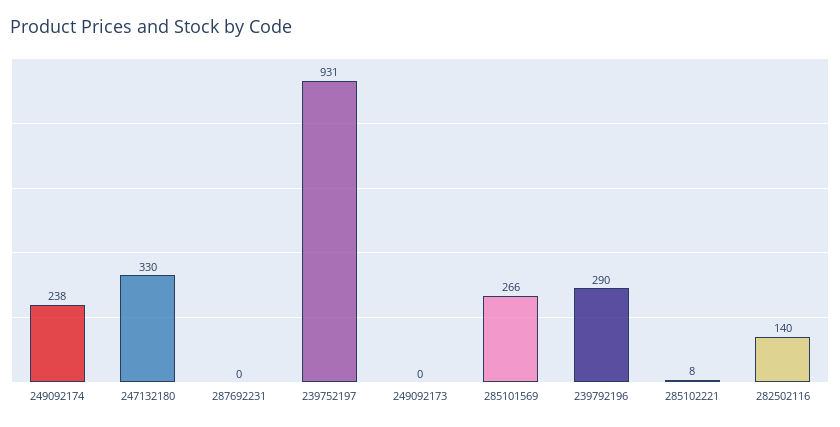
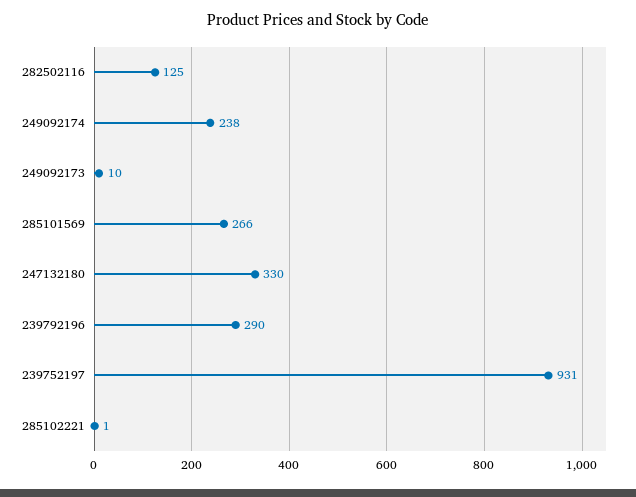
287692231: 0 -> none
249092173: 0 -> 10
285102221: 8 -> 1
282502116: 140 -> 125

